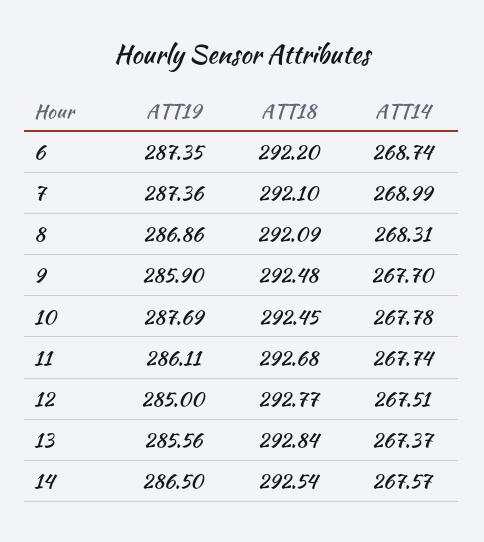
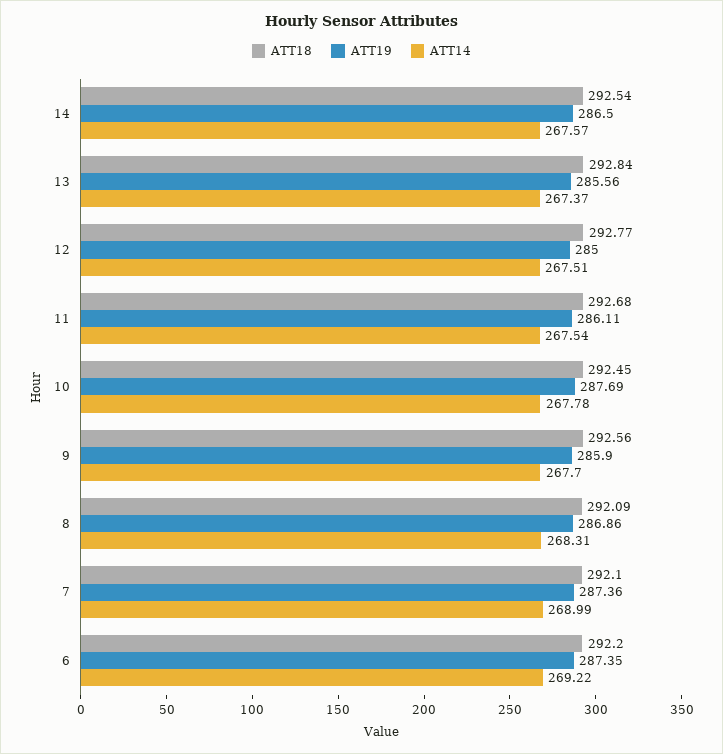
ATT14, 6: 268.74 -> 269.22
ATT18, 9: 292.48 -> 292.56
ATT14, 11: 267.74 -> 267.54

